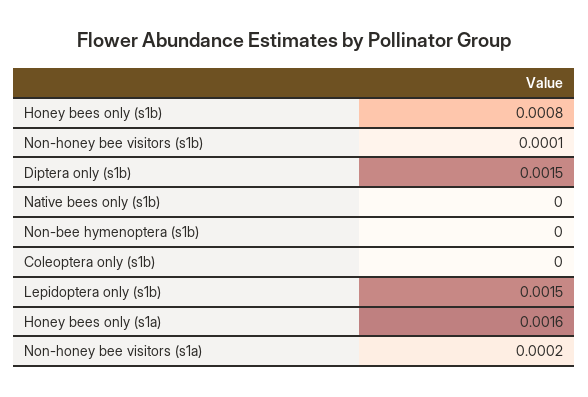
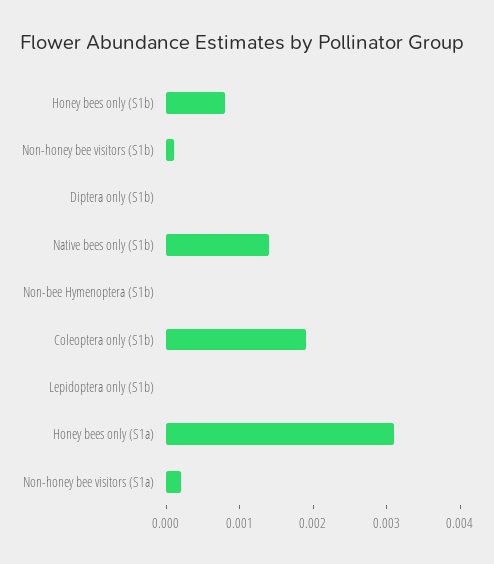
Diptera only (s1b): 0.0015 -> 0
Native bees only (s1b): 0 -> 0.0015
Coleoptera only (s1b): 0 -> 0.002
Lepidoptera only (s1b): 0.0015 -> 0
Honey bees only (s1a): 0.0016 -> 0.003

